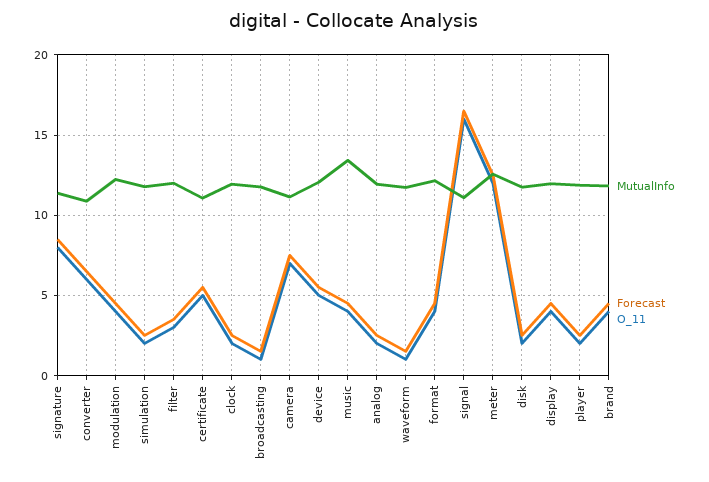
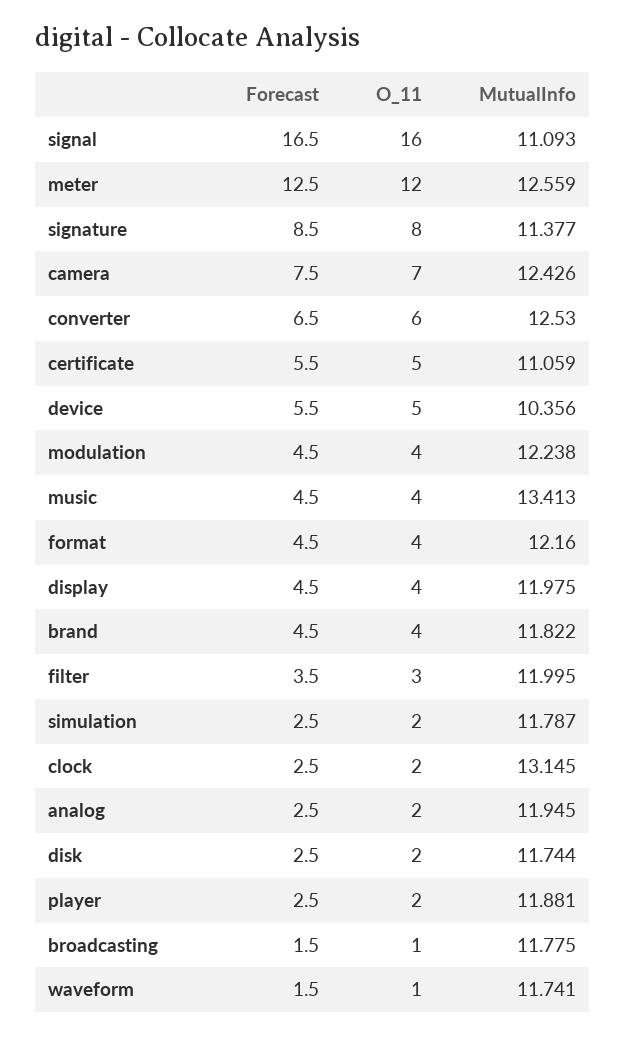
MutualInfo, converter: 11 -> 12.53
MutualInfo, clock: 12 -> 13.145
MutualInfo, camera: 11 -> 12.426
MutualInfo, device: 12 -> 10.356

